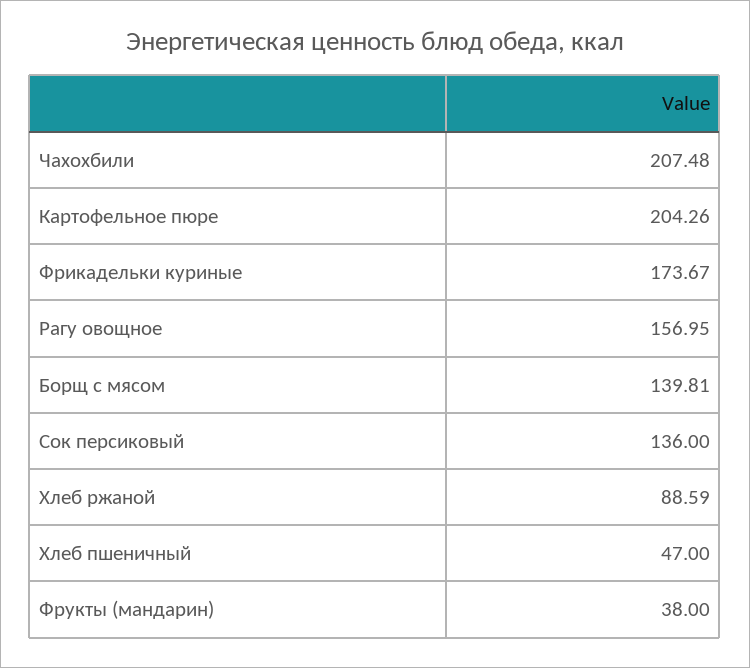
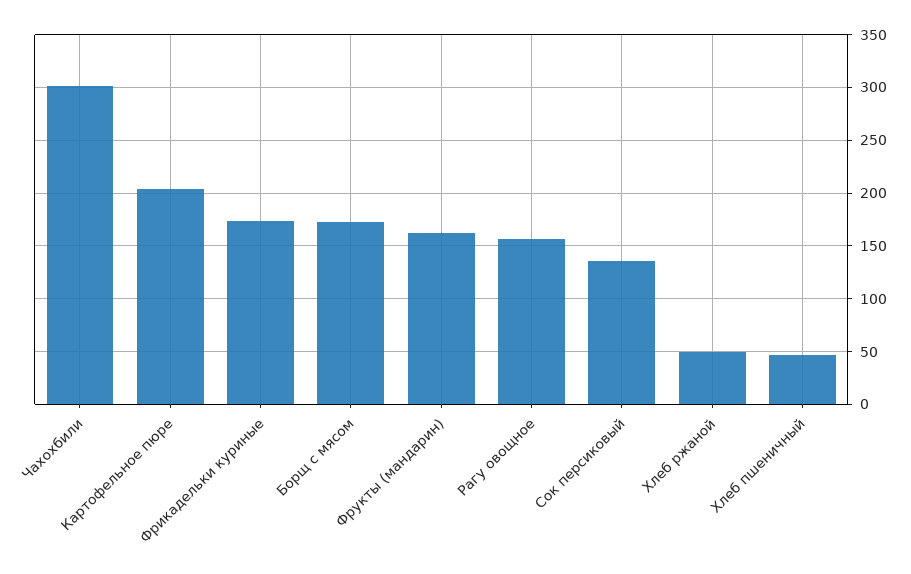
Чахохбили: 207.48 -> 300
Борщ с мясом: 139.81 -> 170
Хлеб ржаной: 88.59 -> 50
Фрукты (мандарин): 38 -> 160

